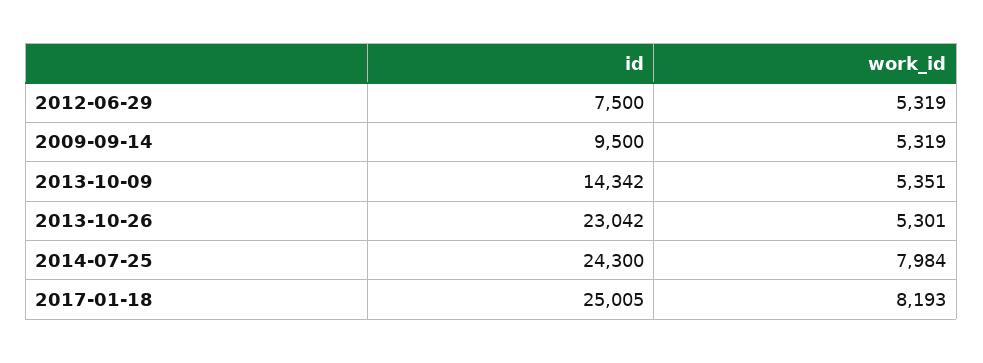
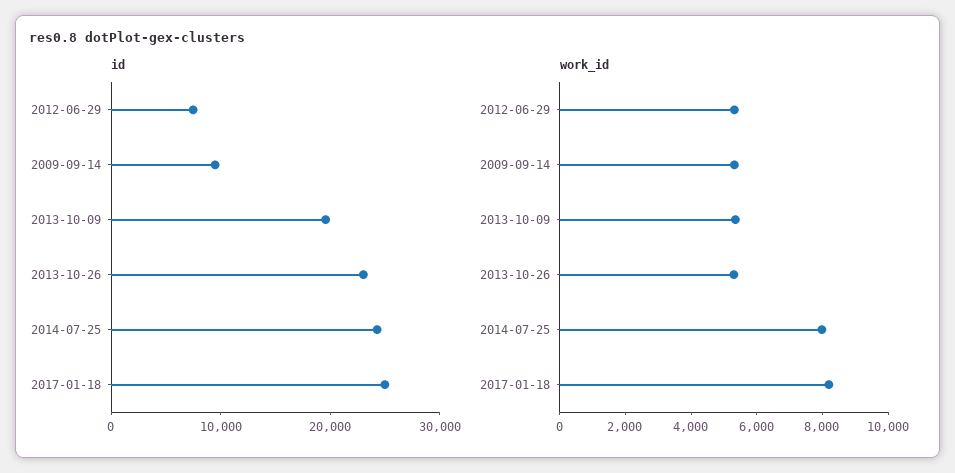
id, 2013-10-09: 14342 -> 20000

